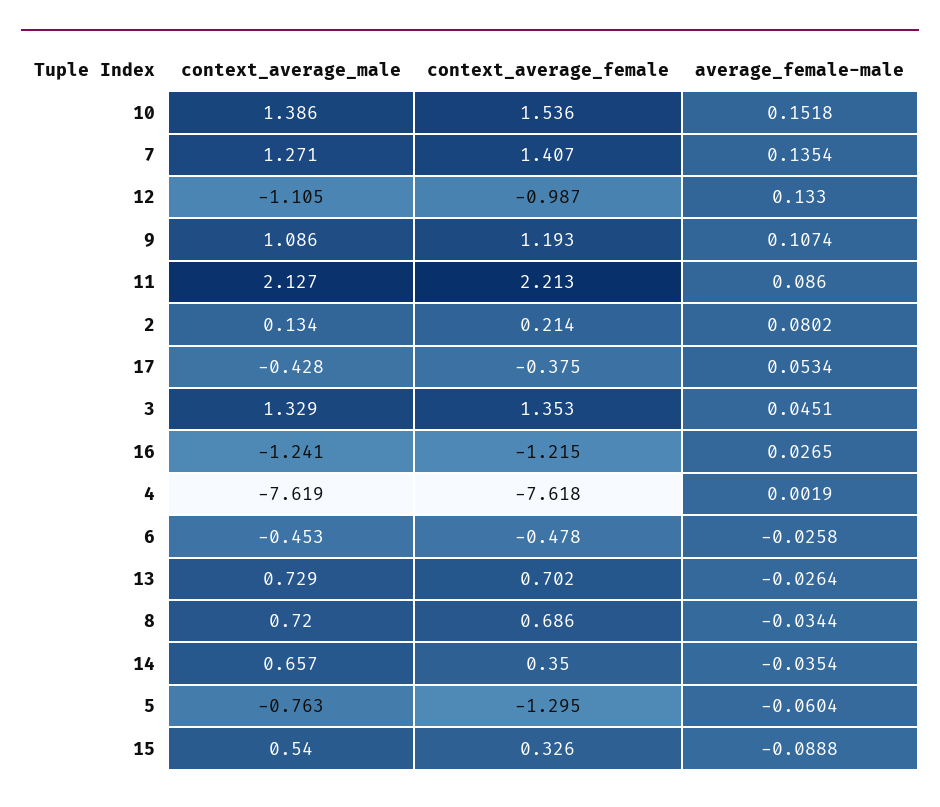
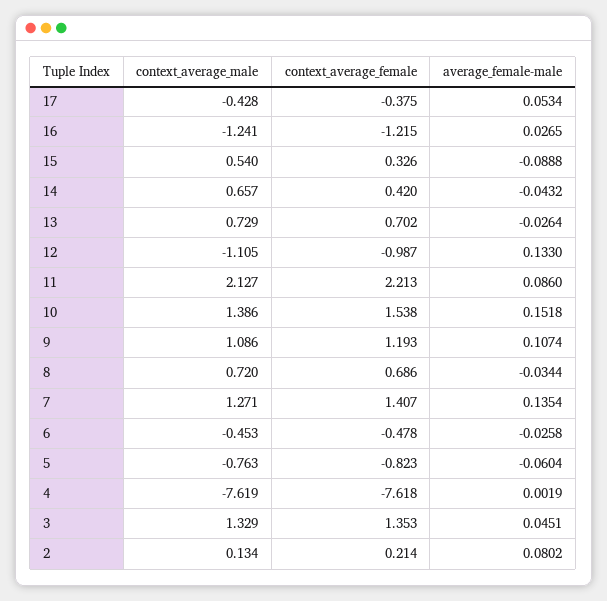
context_average_female, 10: 1.536 -> 1.538
context_average_female, 14: 0.35 -> 0.42
average_female-male, 14: -0.0354 -> -0.0432
context_average_female, 5: -1.295 -> -0.823

